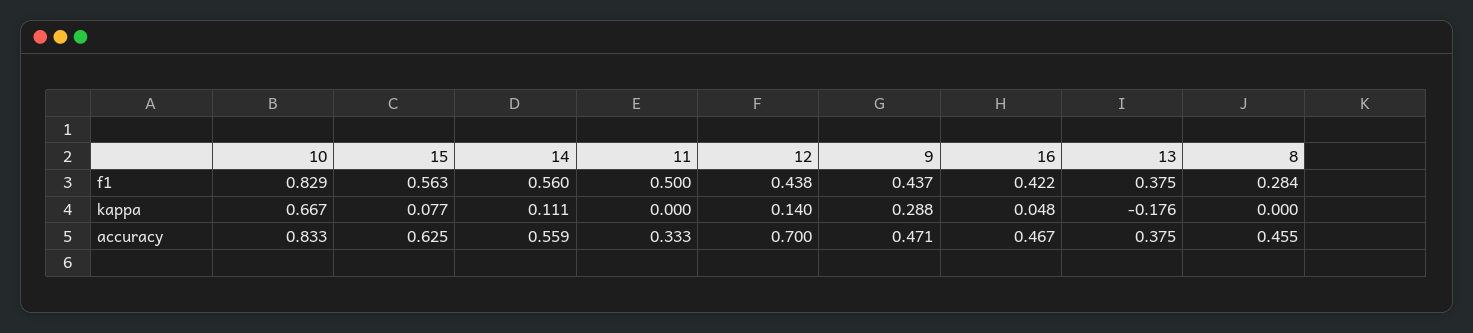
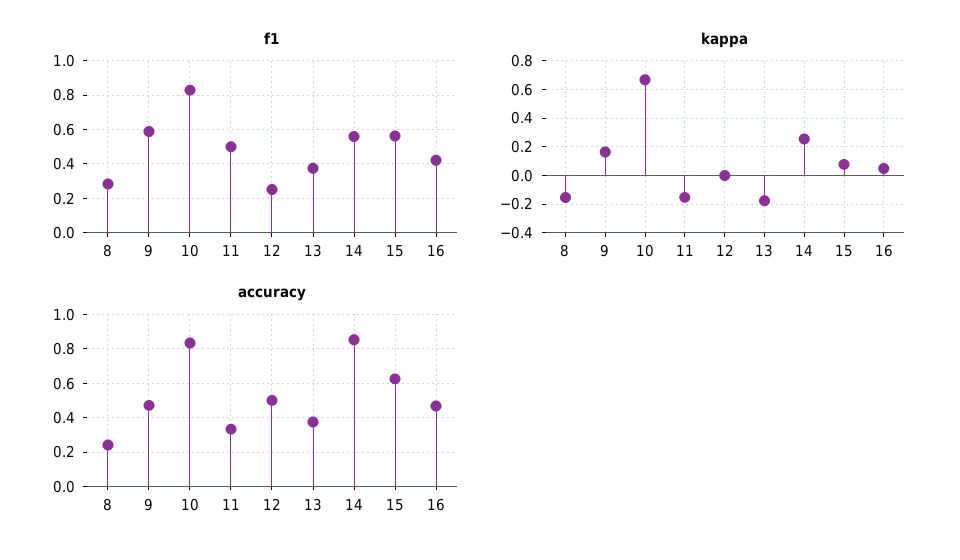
f1, 12: 0.438 -> 0.25
f1, 9: 0.437 -> 0.6
kappa, 14: 0.111 -> 0.25
kappa, 11: 0 -> -0.15
kappa, 12: 0.14 -> 0
kappa, 9: 0.288 -> 0.15
kappa, 8: 0 -> -0.15
accuracy, 14: 0.559 -> 0.85
accuracy, 12: 0.7 -> 0.5
accuracy, 8: 0.455 -> 0.25

